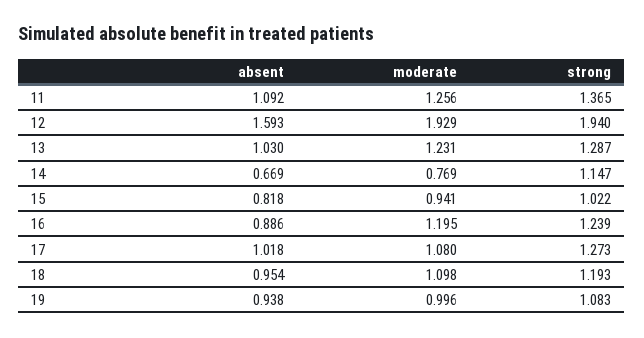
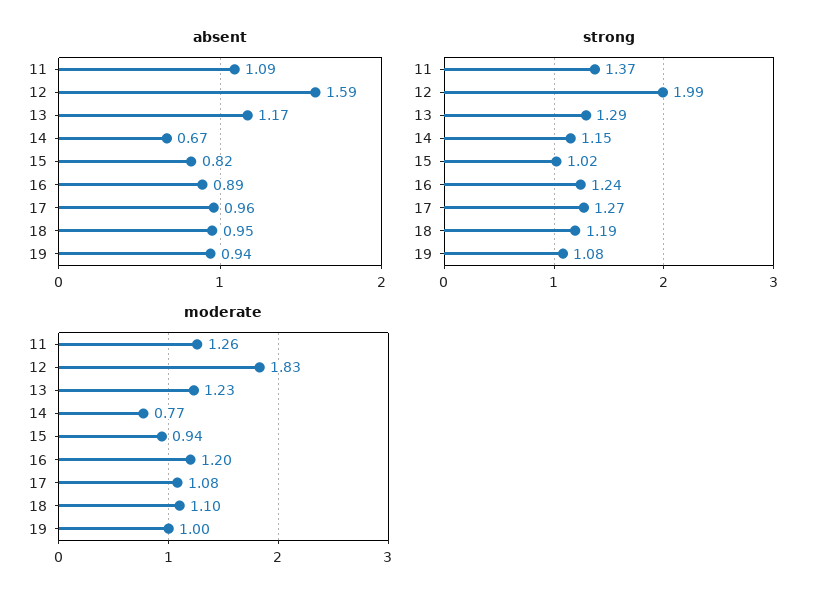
moderate, 12: 1.929 -> 1.83
strong, 12: 1.94 -> 1.99
absent, 13: 1.03 -> 1.17
absent, 17: 1.018 -> 0.96

